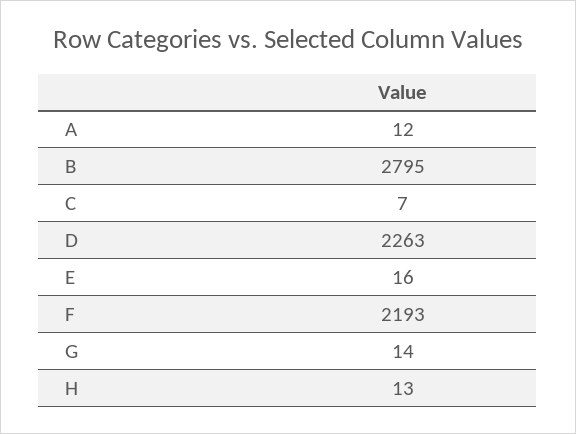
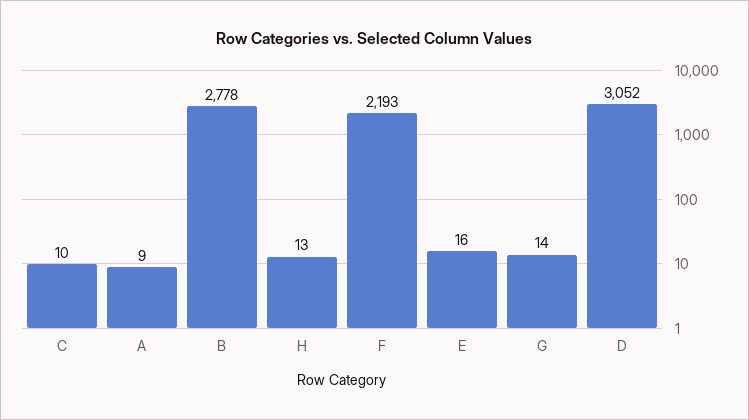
A: 12 -> 9
B: 2795 -> 2778
C: 7 -> 10
D: 2263 -> 3052

